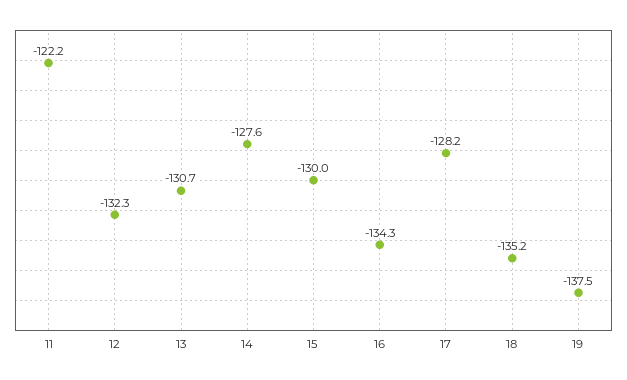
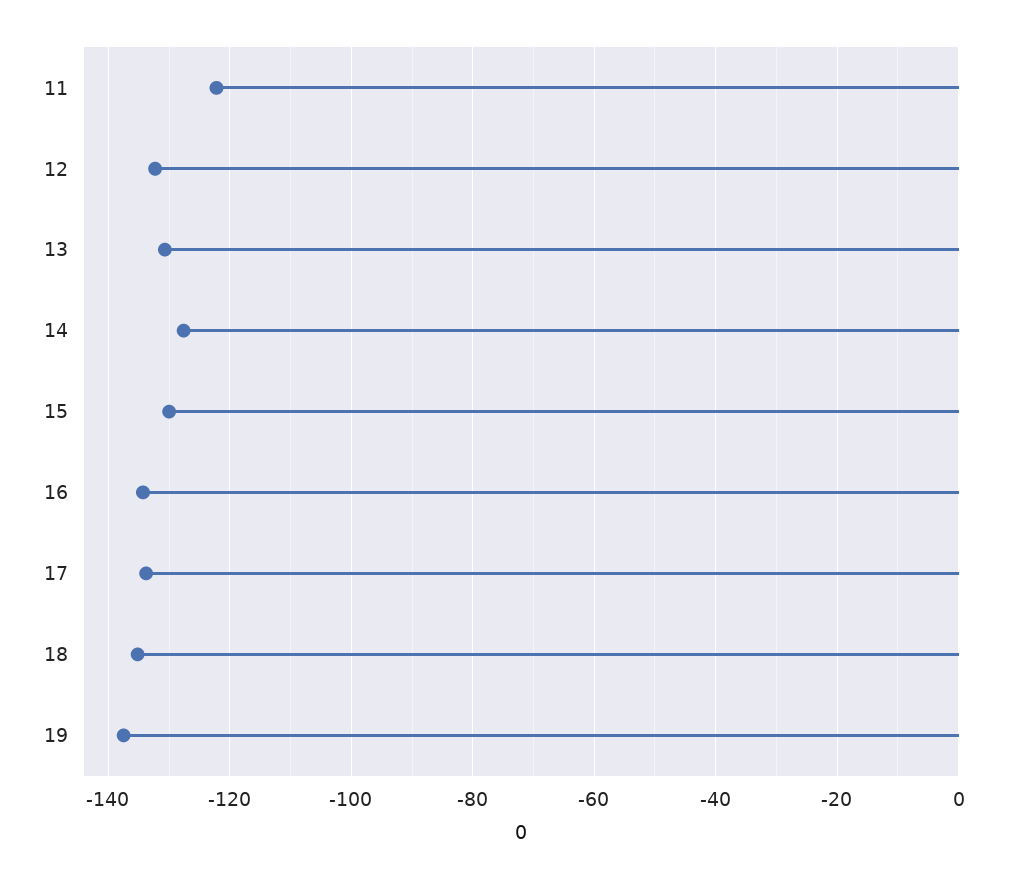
17: -128.2 -> -134

